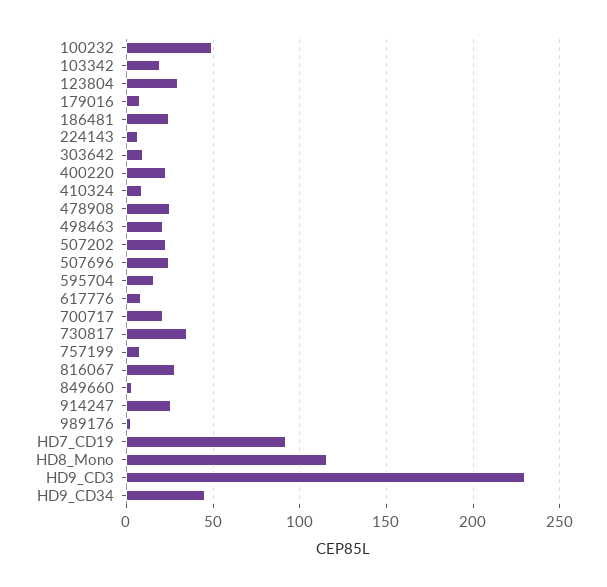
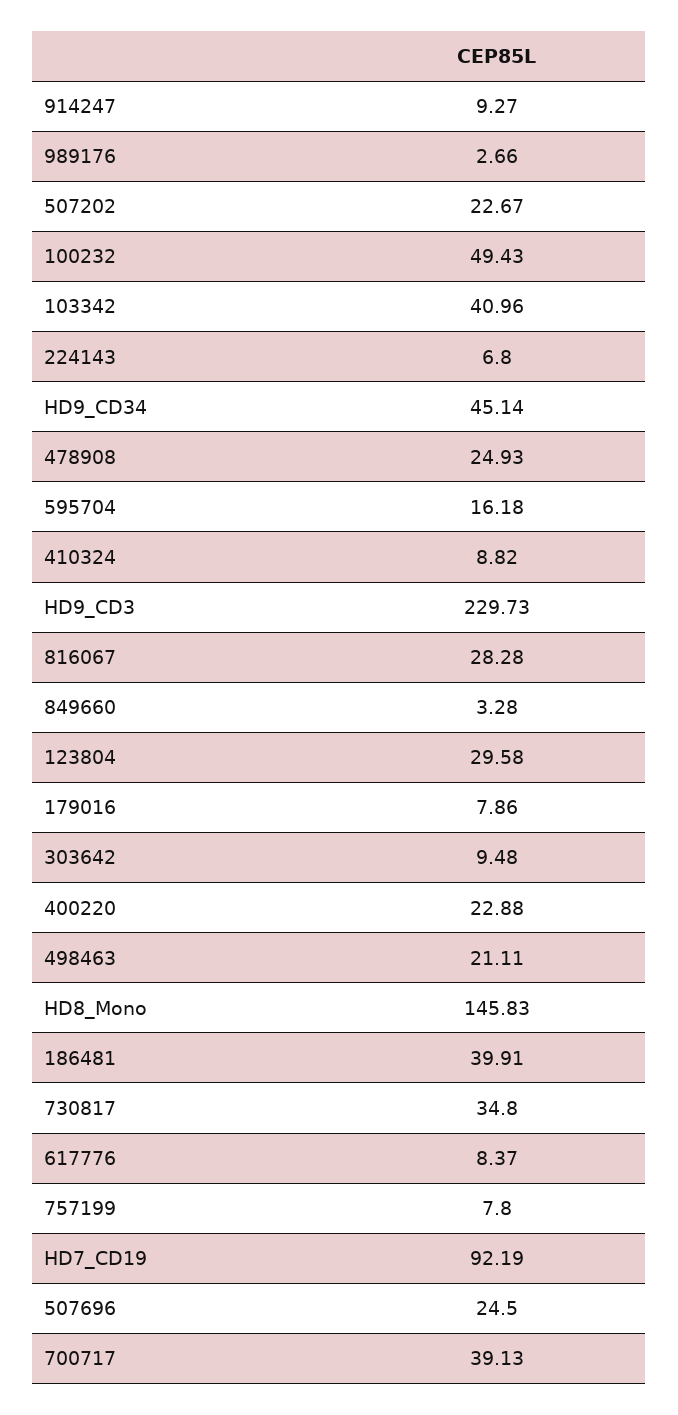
103342: 20 -> 40.96
186481: 25 -> 39.91
700717: 20 -> 39.13
914247: 25 -> 9.27
HD8_Mono: 115 -> 145.83

